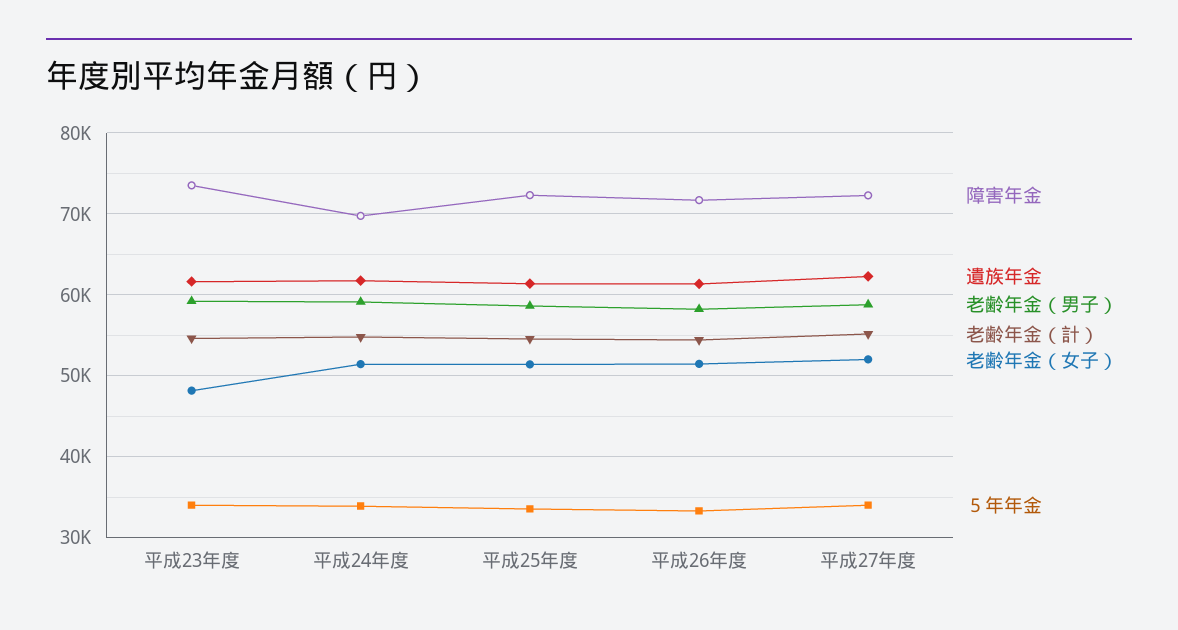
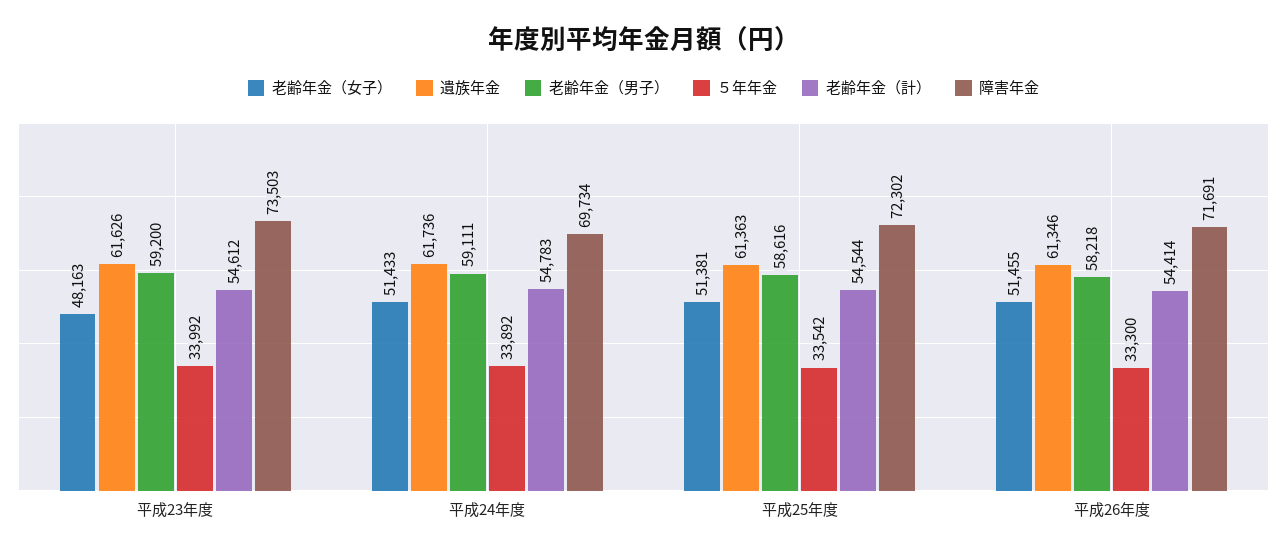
障害年金, 平成27年度: 72000 -> none
遺族年金, 平成27年度: 62000 -> none
老齢年金（男子）, 平成27年度: 59000 -> none
老齢年金（計）, 平成27年度: 55000 -> none
老齢年金（女子）, 平成27年度: 52000 -> none
５年年金, 平成27年度: 34000 -> none

